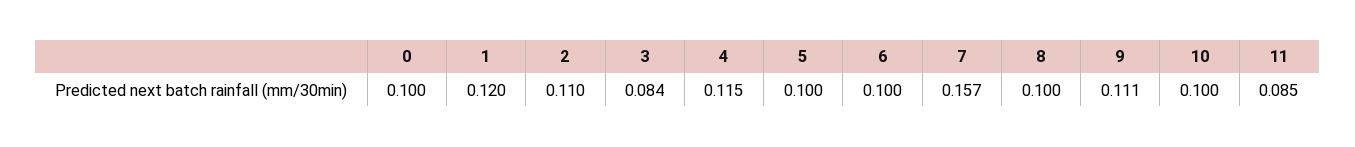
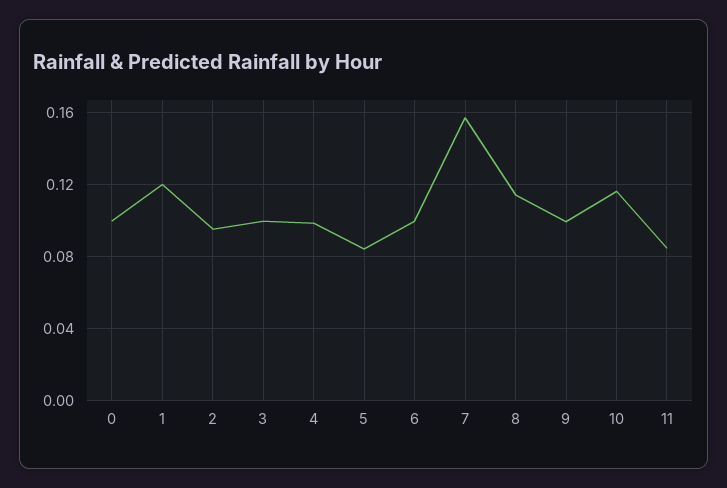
2: 0.11 -> 0.095
3: 0.084 -> 0.1
4: 0.115 -> 0.1
5: 0.1 -> 0.085
8: 0.1 -> 0.115
9: 0.111 -> 0.1
10: 0.1 -> 0.115

